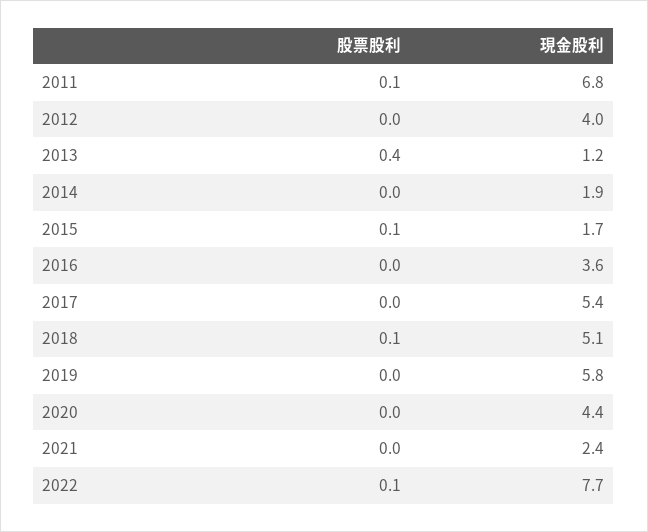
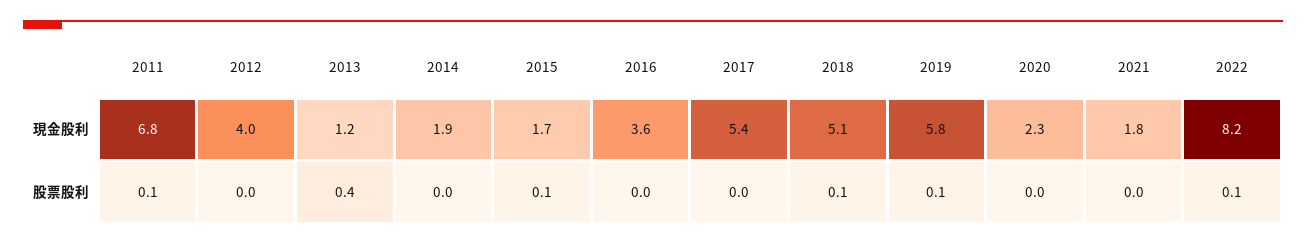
股票股利, 2019: 0 -> 0.1
現金股利, 2020: 4.4 -> 2.3
現金股利, 2021: 2.4 -> 1.8
現金股利, 2022: 7.7 -> 8.2

